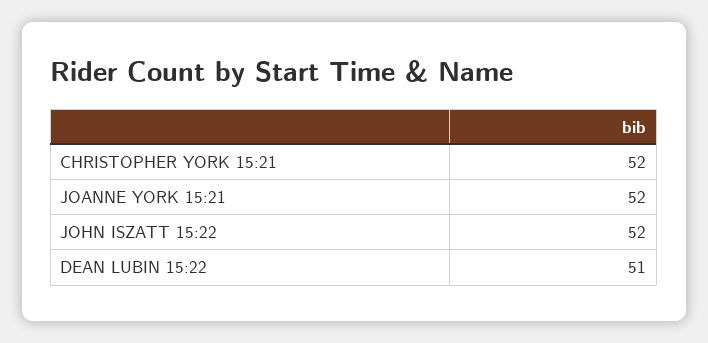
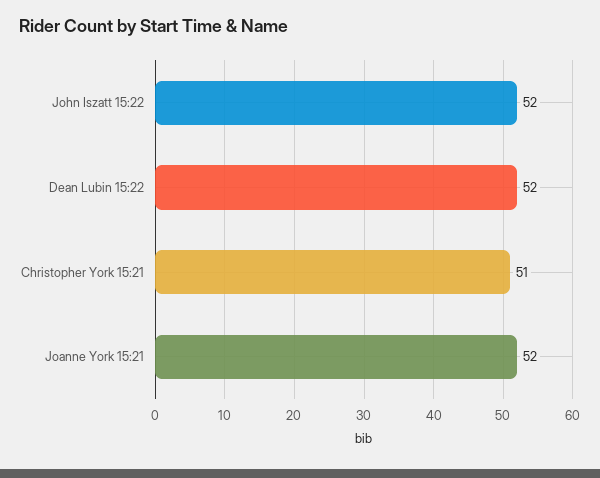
CHRISTOPHER YORK 15:21: 52 -> 51
DEAN LUBIN 15:22: 51 -> 52

